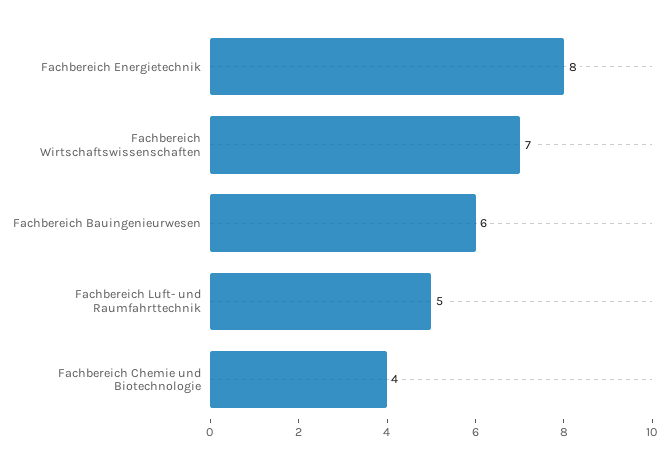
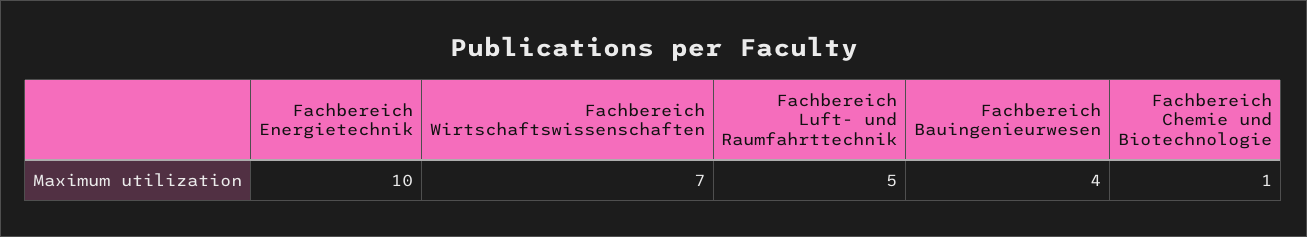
Fachbereich Energietechnik: 8 -> 10
Fachbereich Bauingenieurwesen: 6 -> 4
Fachbereich Chemie und Biotechnologie: 4 -> 1

